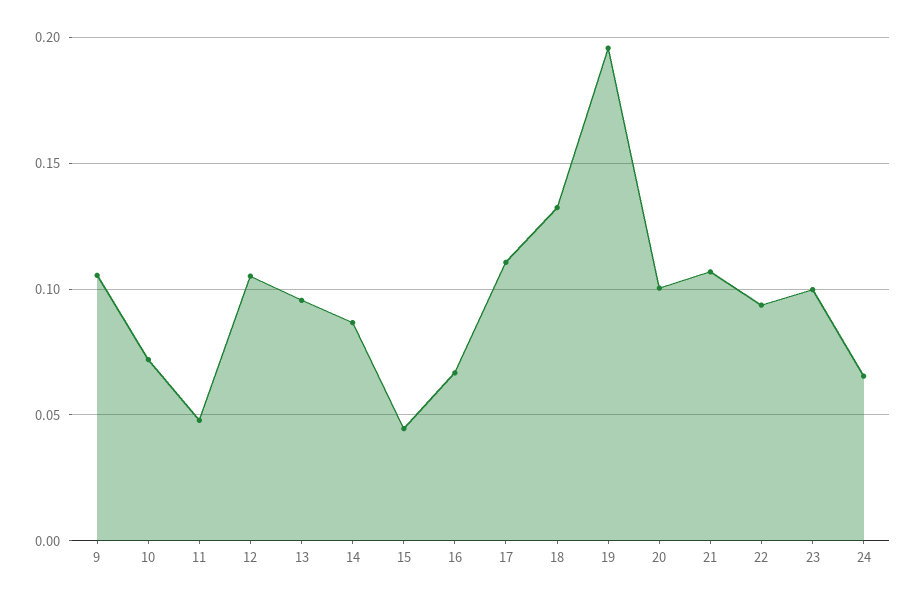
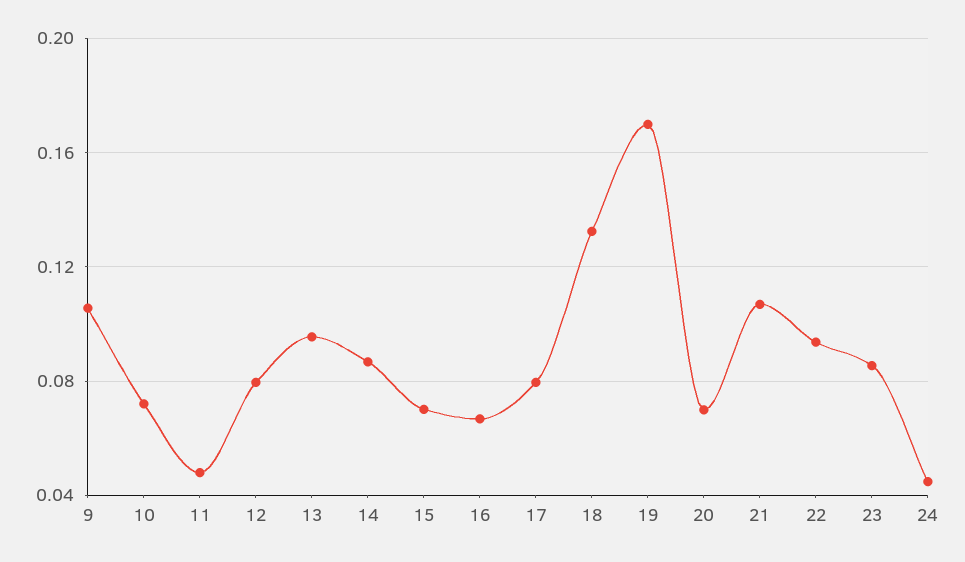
12: 0.105 -> 0.08
15: 0.045 -> 0.07
17: 0.11 -> 0.08
19: 0.195 -> 0.17
20: 0.1 -> 0.07
23: 0.1 -> 0.085
24: 0.065 -> 0.045

